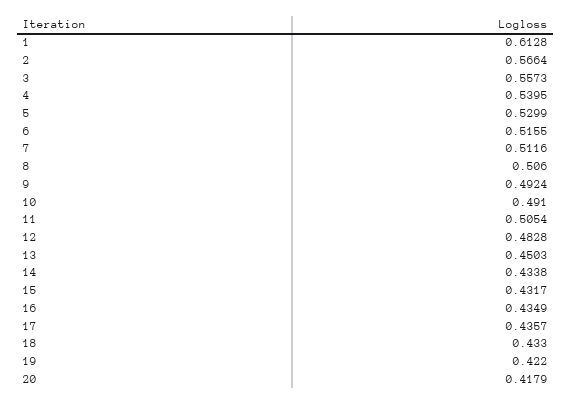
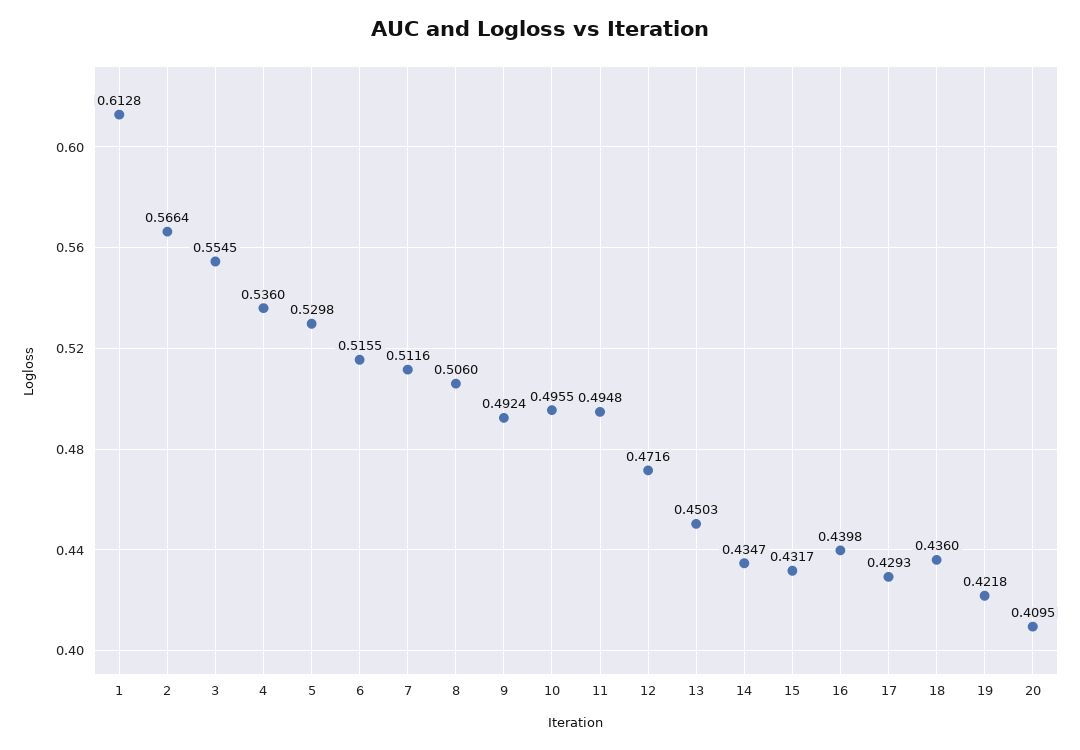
3: 0.5573 -> 0.5545
4: 0.5395 -> 0.536
5: 0.5299 -> 0.5298
10: 0.491 -> 0.4955
11: 0.5054 -> 0.4948
12: 0.4828 -> 0.4716
14: 0.4338 -> 0.4347
16: 0.4349 -> 0.4398
17: 0.4357 -> 0.4293
18: 0.433 -> 0.436
19: 0.422 -> 0.4218
20: 0.4179 -> 0.4095

